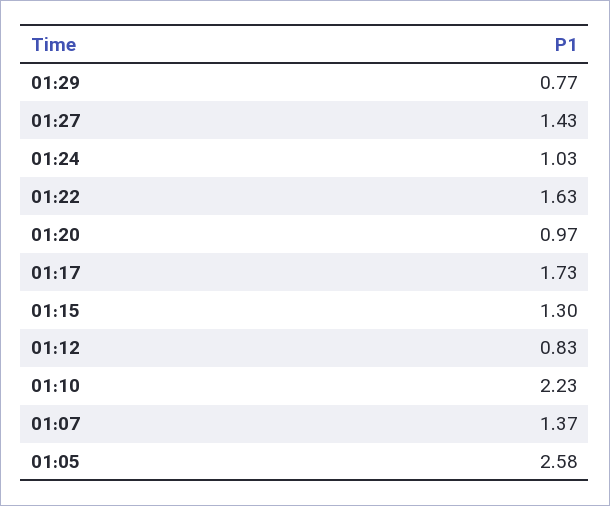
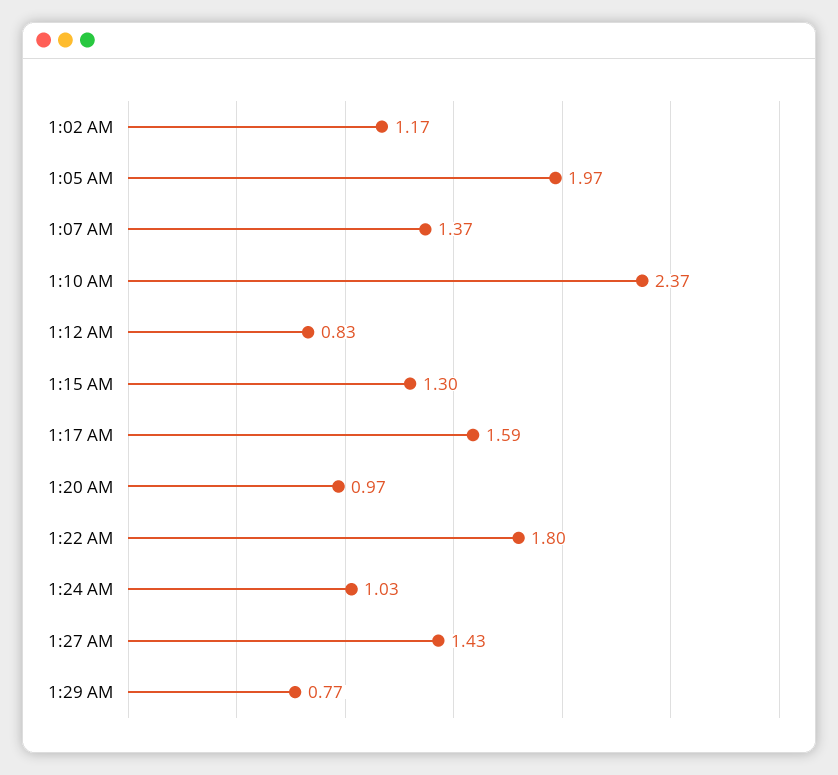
01:22: 1.63 -> 1.8
01:17: 1.73 -> 1.59
01:10: 2.23 -> 2.37
01:05: 2.58 -> 1.97
1:02 AM: none -> 1.17

